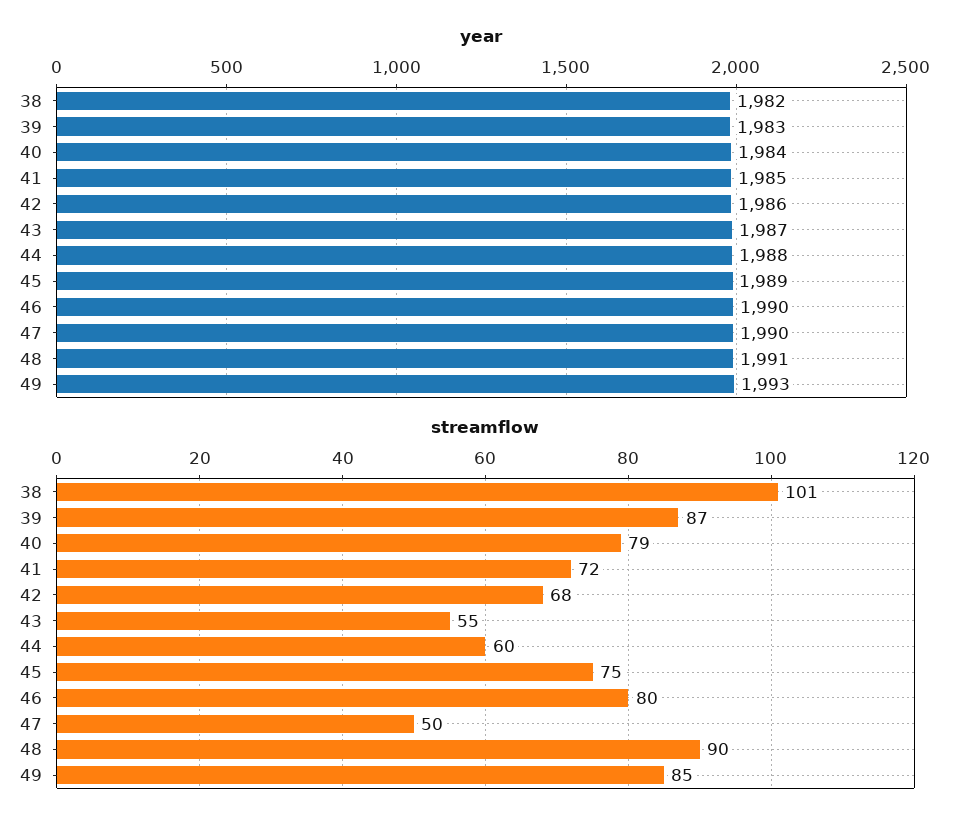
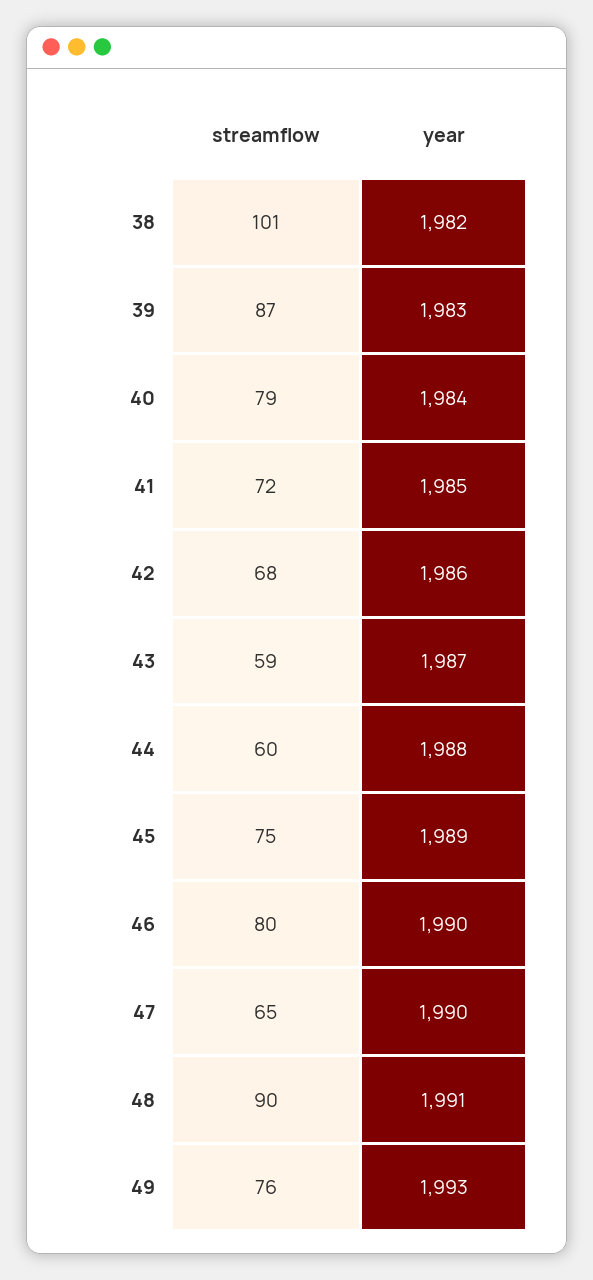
streamflow, 43: 55 -> 59
streamflow, 47: 50 -> 65
streamflow, 49: 85 -> 76

